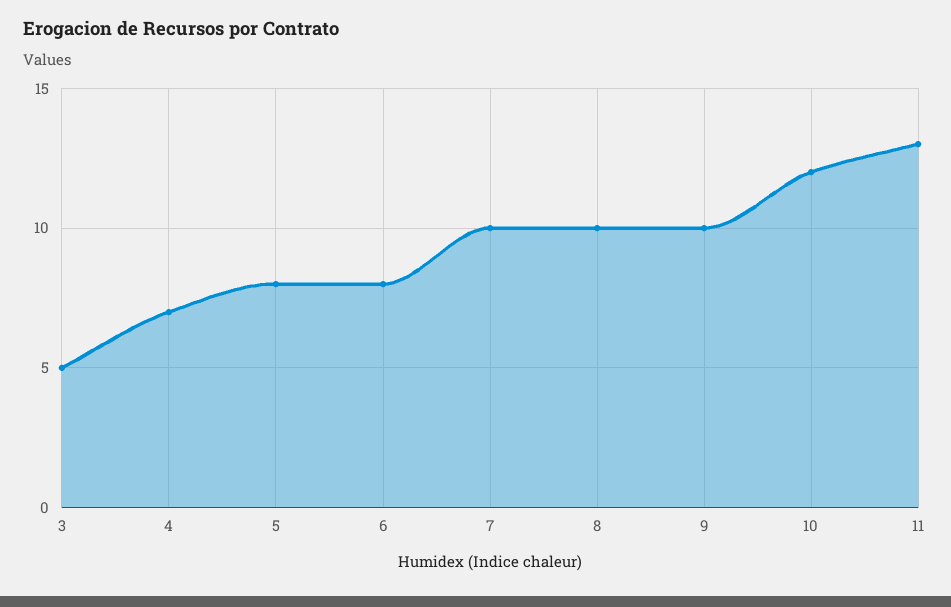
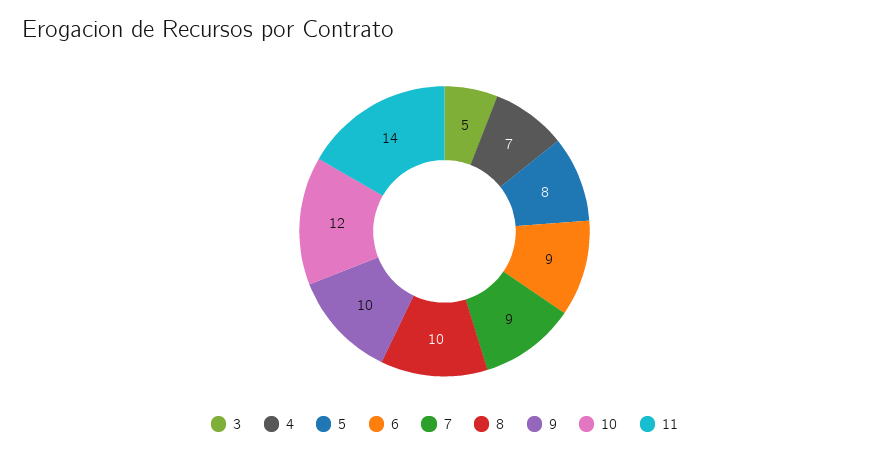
6: 8 -> 9
7: 10 -> 9
11: 13 -> 14

